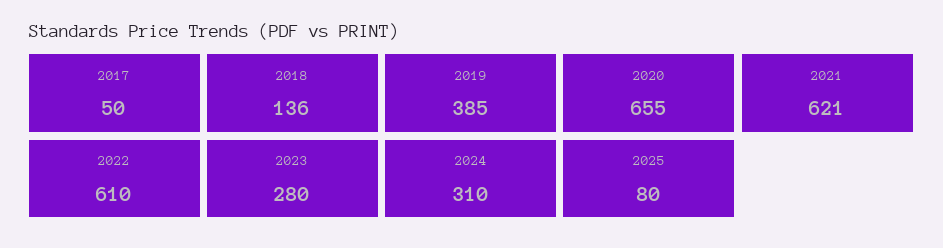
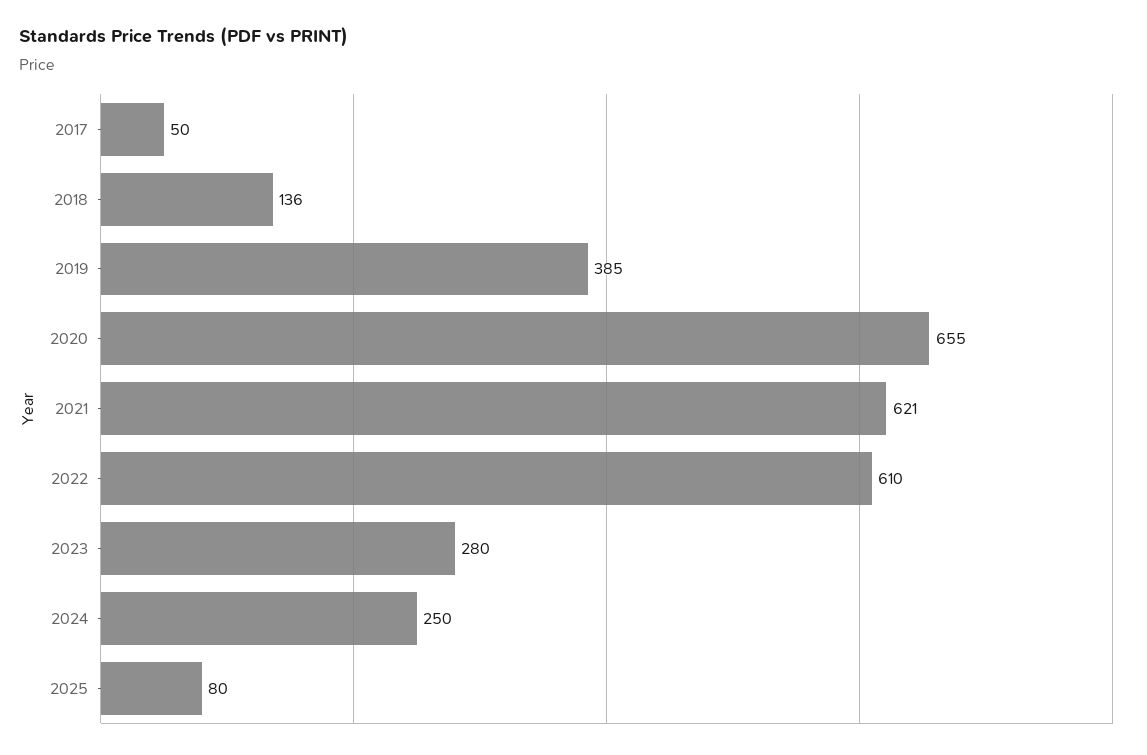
2024: 310 -> 250

